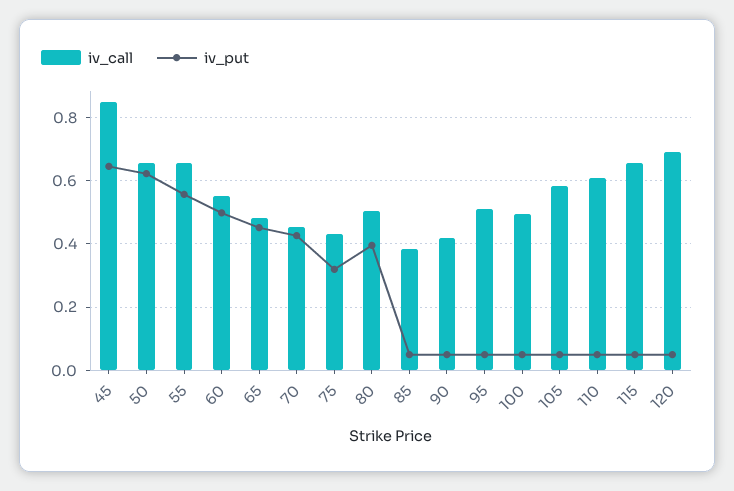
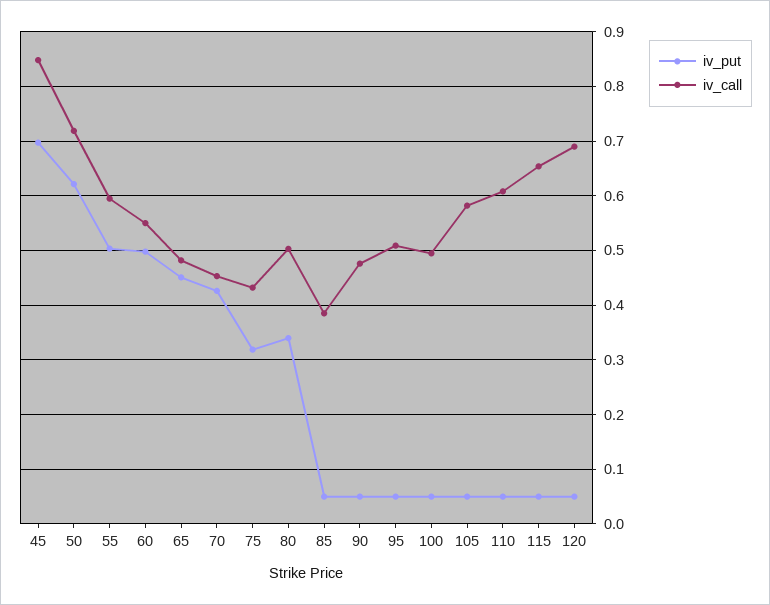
iv_put, 45: 0.64 -> 0.7
iv_call, 50: 0.66 -> 0.72
iv_call, 55: 0.66 -> 0.6
iv_put, 55: 0.56 -> 0.5
iv_put, 80: 0.4 -> 0.34
iv_call, 90: 0.42 -> 0.48

